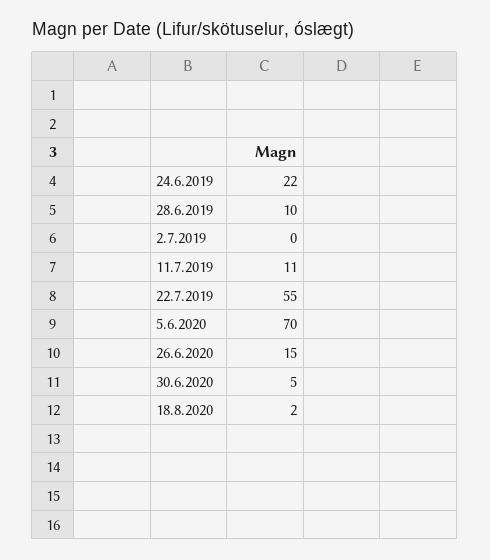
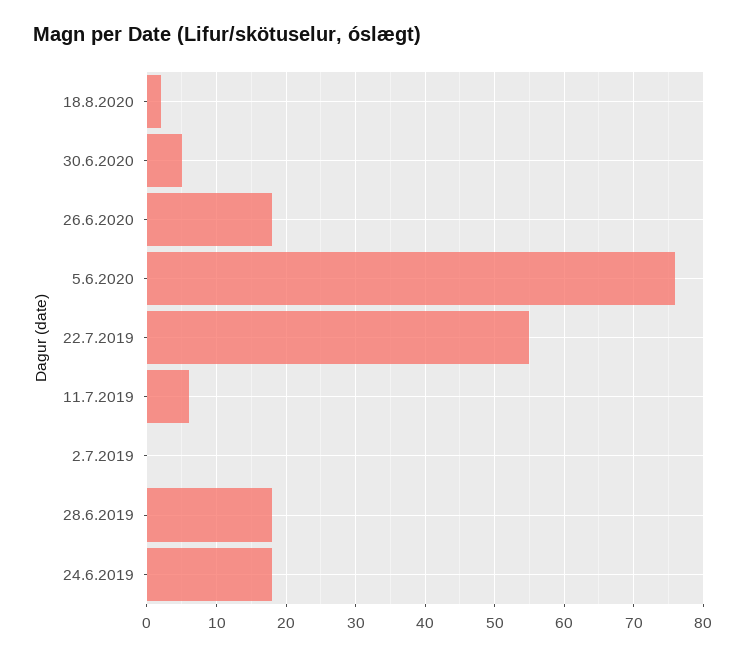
24.6.2019: 22 -> 18
28.6.2019: 10 -> 18
11.7.2019: 11 -> 6
5.6.2020: 70 -> 76
26.6.2020: 15 -> 18

